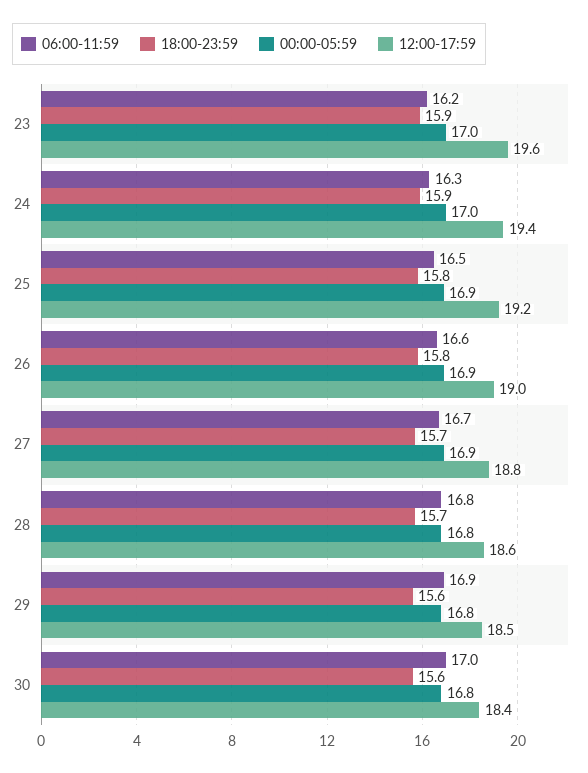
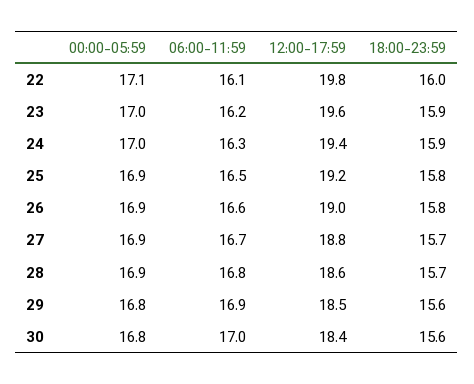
00:00-05:59, 28: 16.8 -> 16.9
00:00-05:59, 22: none -> 17.1
06:00-11:59, 22: none -> 16.1
12:00-17:59, 22: none -> 19.8
18:00-23:59, 22: none -> 16

